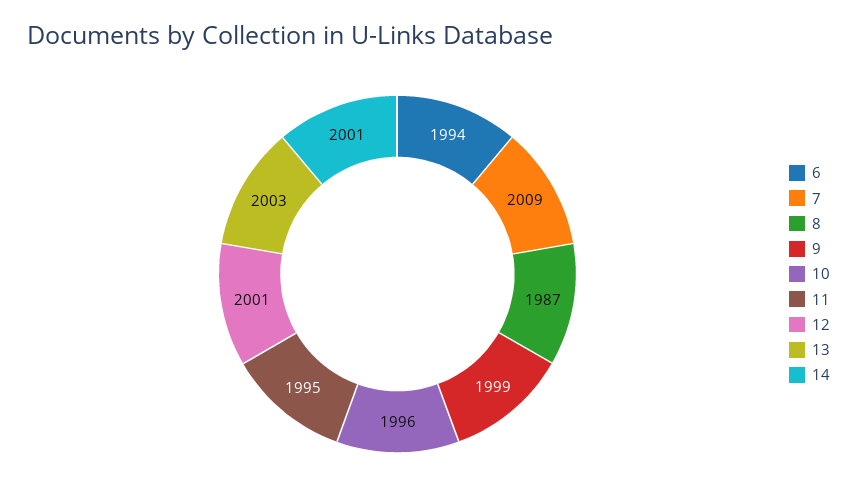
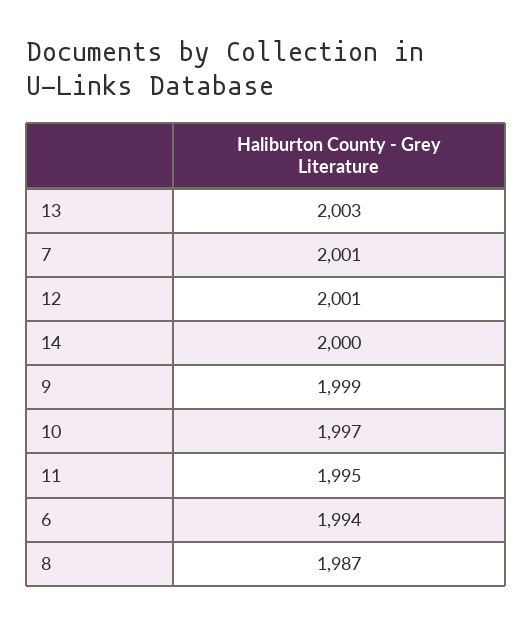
7: 2009 -> 2001
10: 1996 -> 1997
14: 2001 -> 2000

